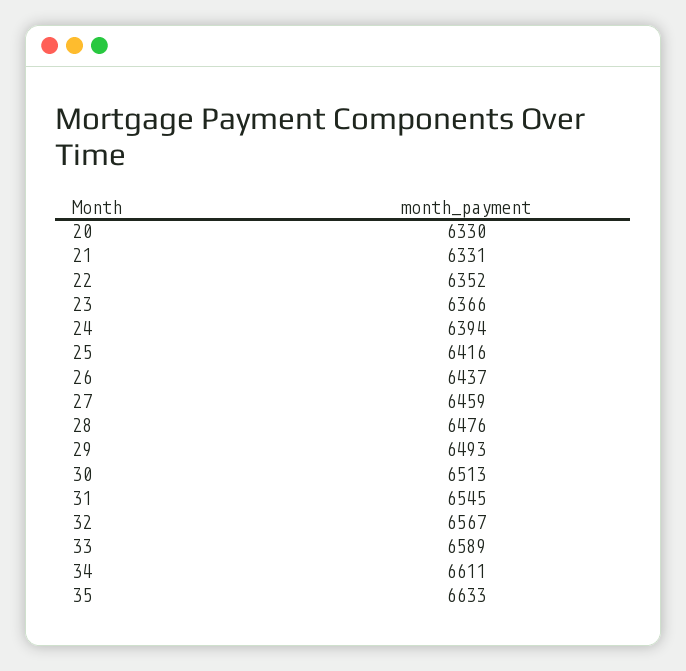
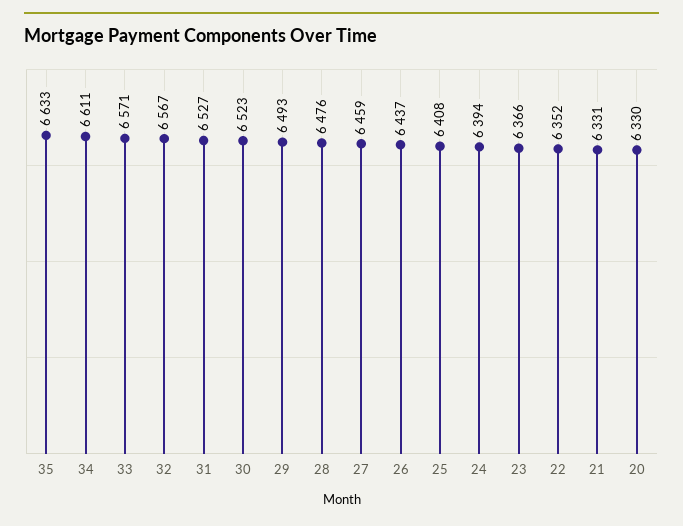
25: 6416 -> 6408
30: 6513 -> 6523
31: 6545 -> 6527
33: 6589 -> 6571

